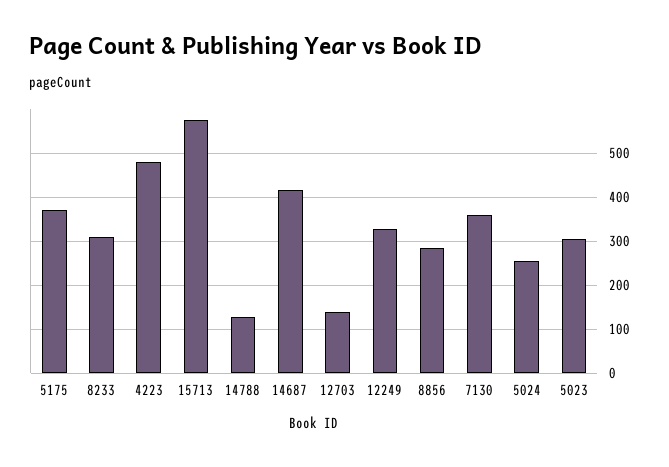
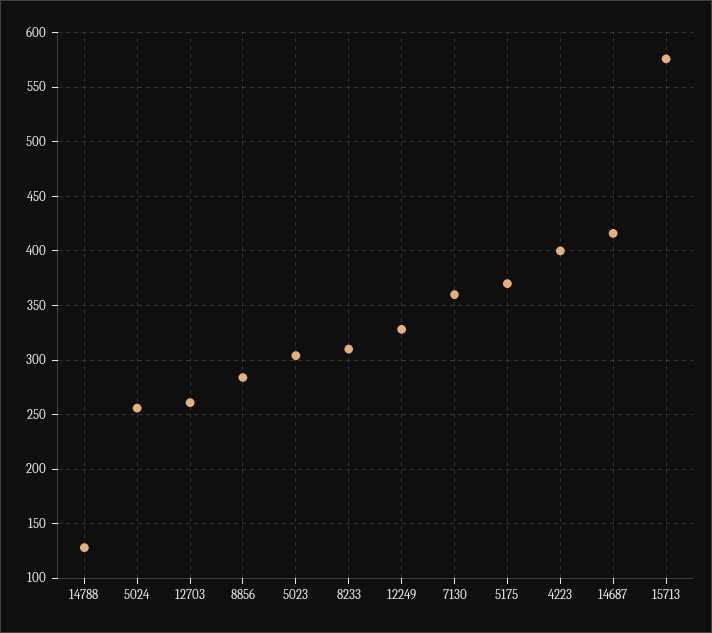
4223: 480 -> 400
12703: 140 -> 260

